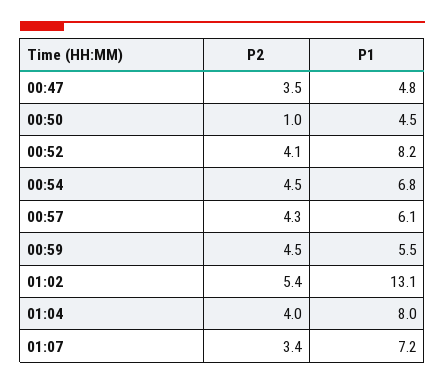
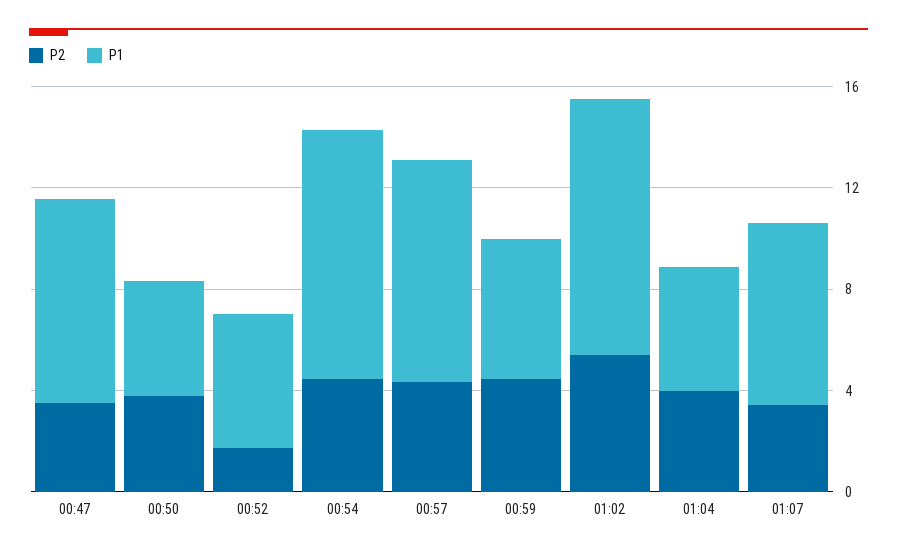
P1, 00:47: 4.8 -> 8
P2, 00:50: 1 -> 4
P2, 00:52: 4.1 -> 2
P1, 00:52: 8.2 -> 5
P1, 00:54: 6.8 -> 10
P1, 00:57: 6.1 -> 9
P1, 01:02: 13.1 -> 10
P1, 01:04: 8 -> 5

